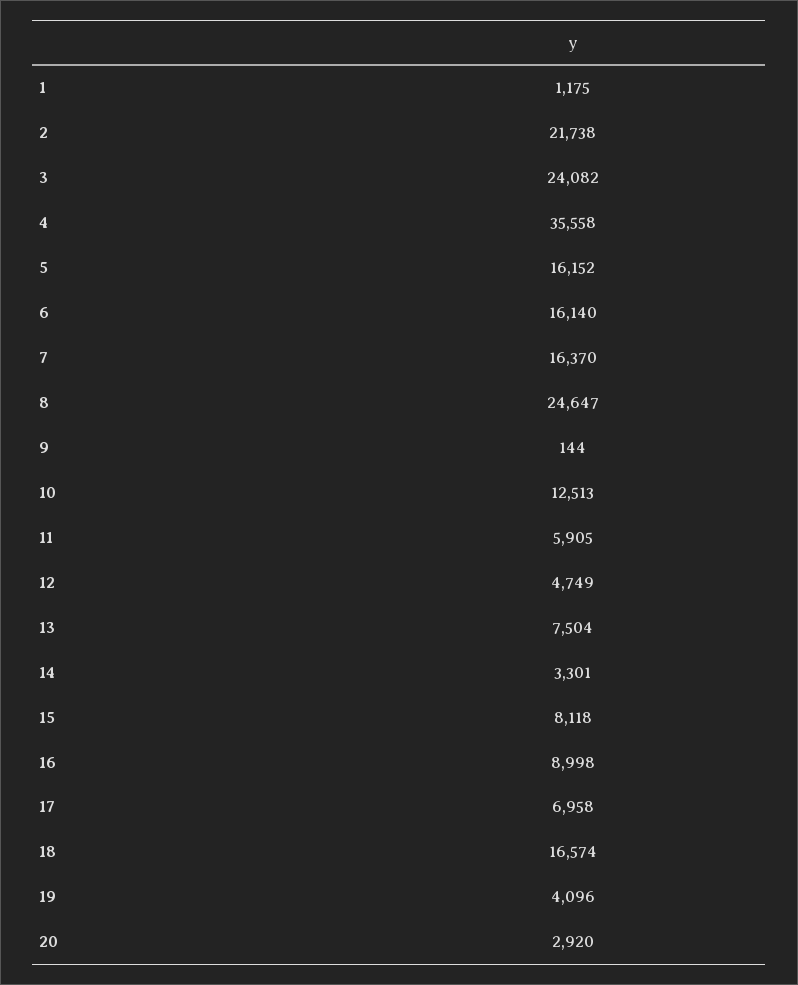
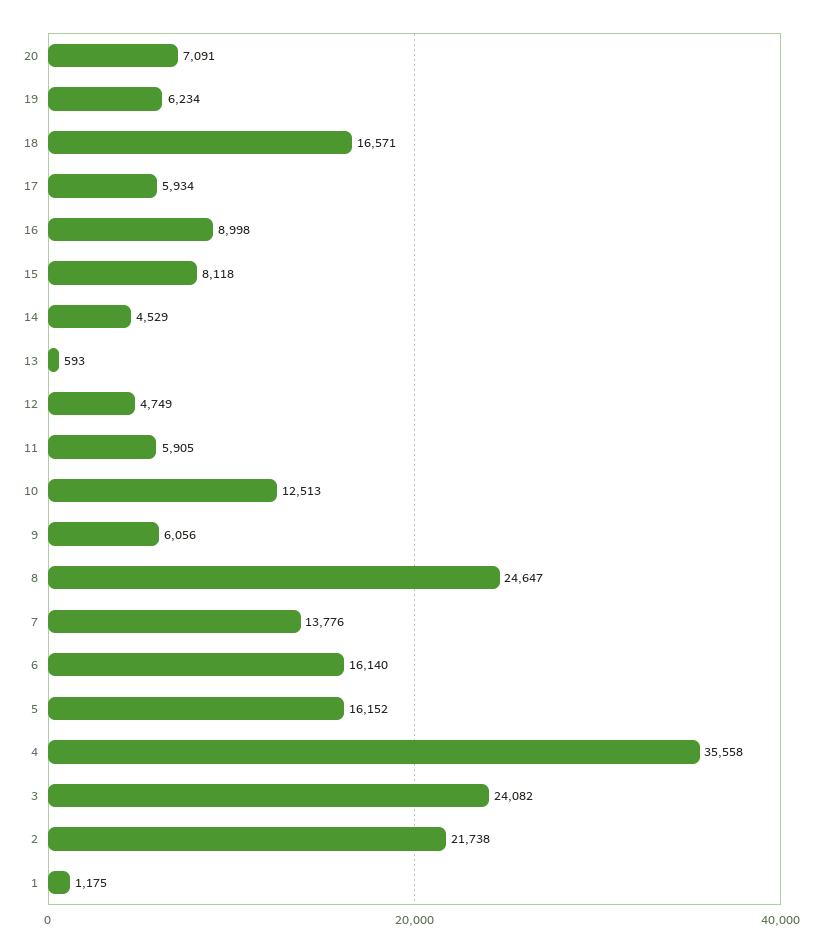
7: 16370 -> 13776
9: 144 -> 6056
13: 7504 -> 593
14: 3301 -> 4529
17: 6958 -> 5934
18: 16574 -> 16571
19: 4096 -> 6234
20: 2920 -> 7091

